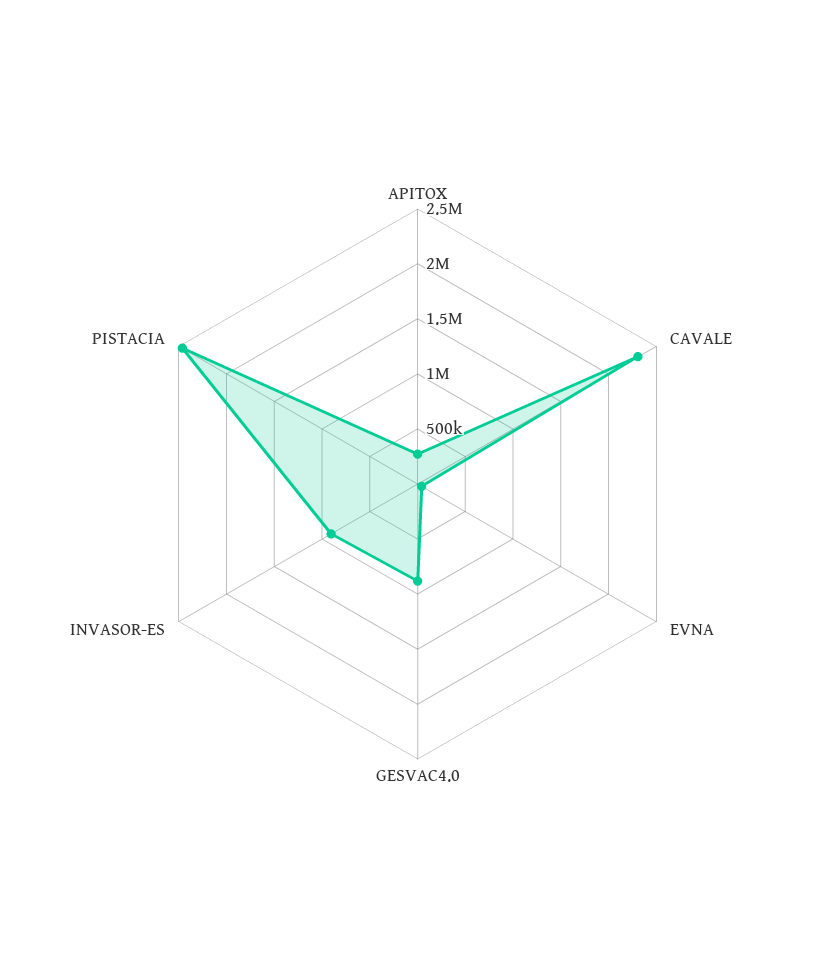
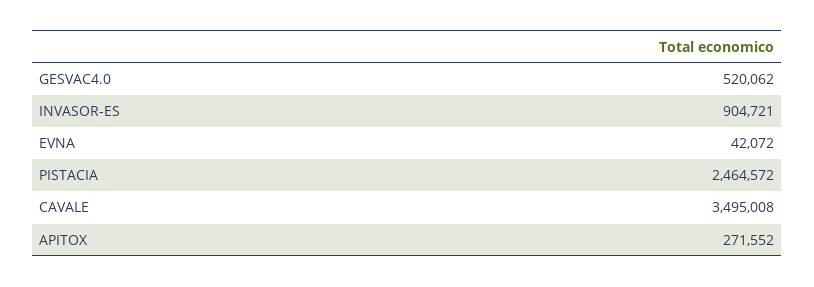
CAVALE: 2300000 -> 3495008
GESVAC4.0: 900000 -> 520062

